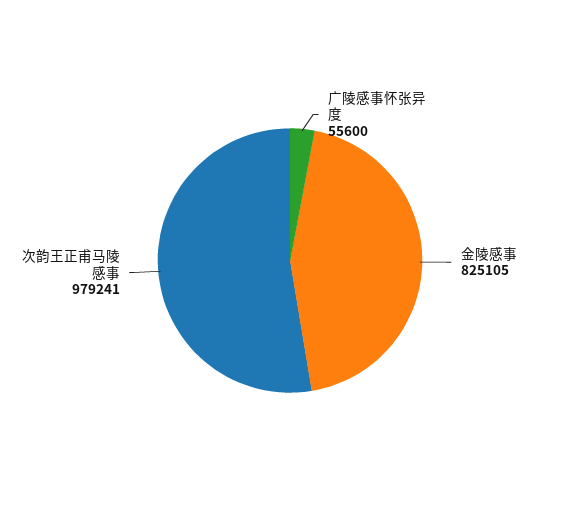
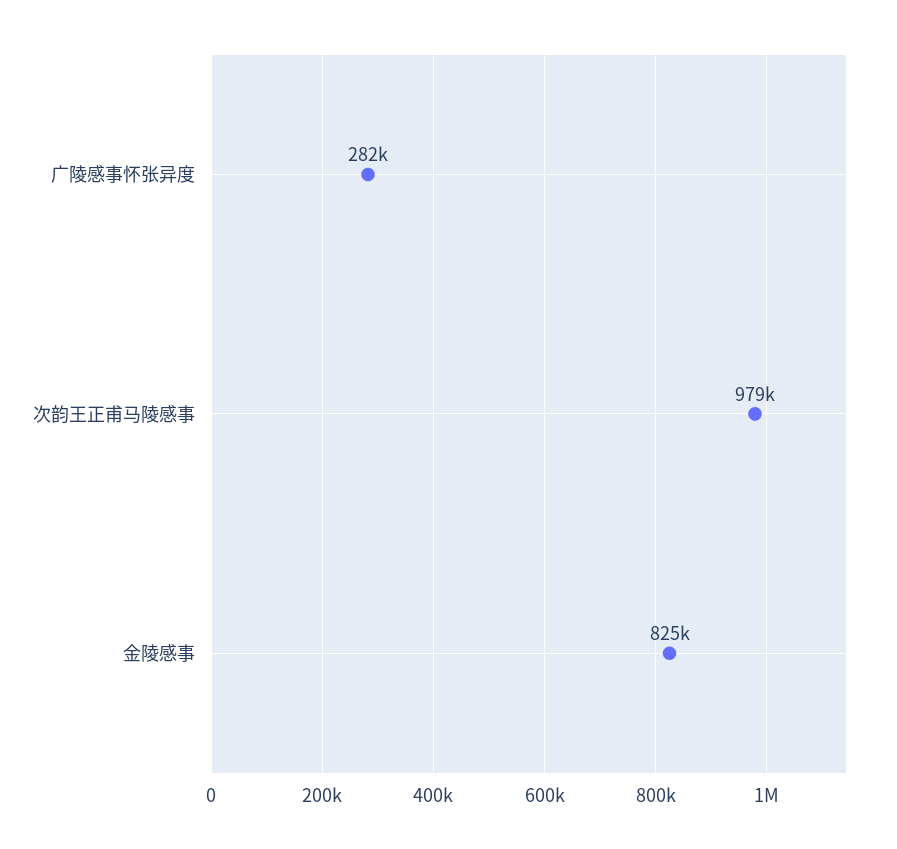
广陵感事怀张异度: 55600 -> 282000

